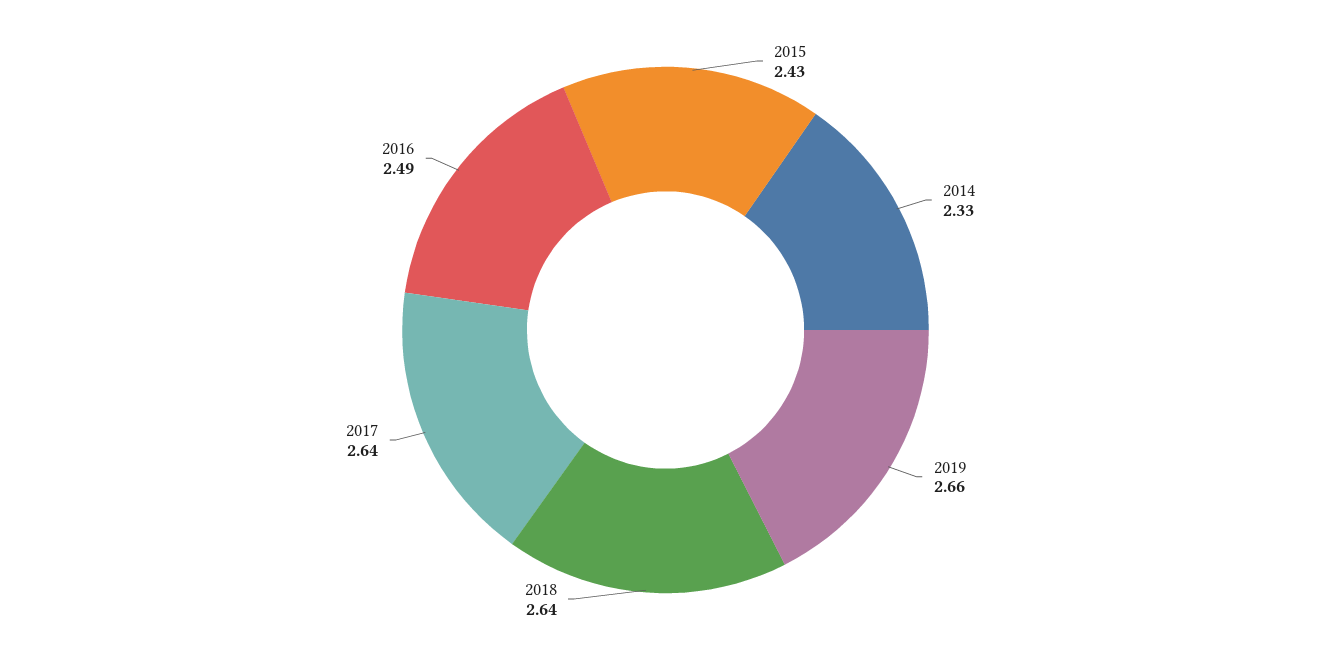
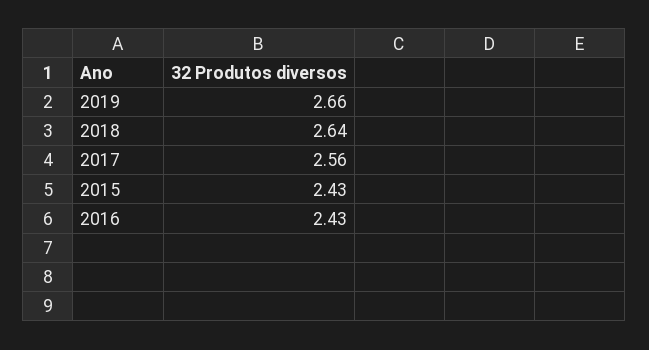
2014: 2.33 -> none
2017: 2.64 -> 2.56
2016: 2.49 -> 2.43

